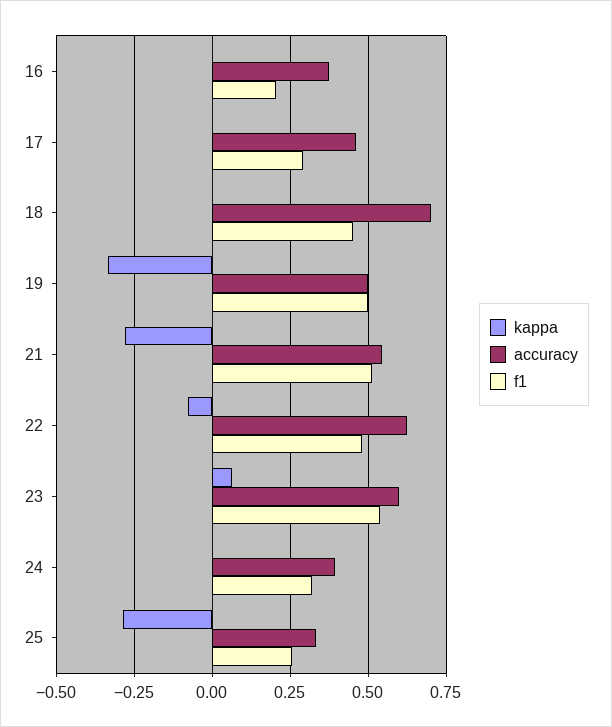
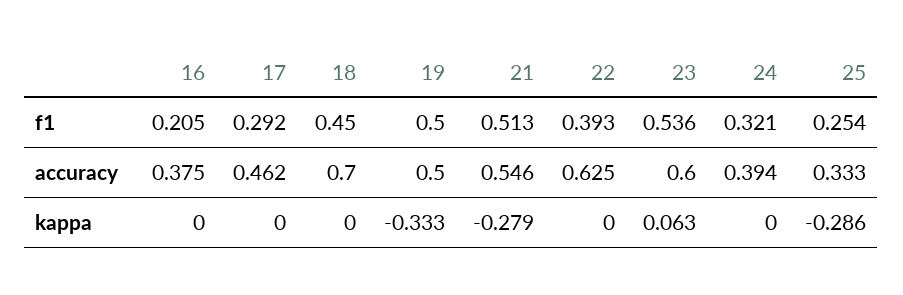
kappa, 22: -0.075 -> 0
f1, 22: 0.475 -> 0.393

